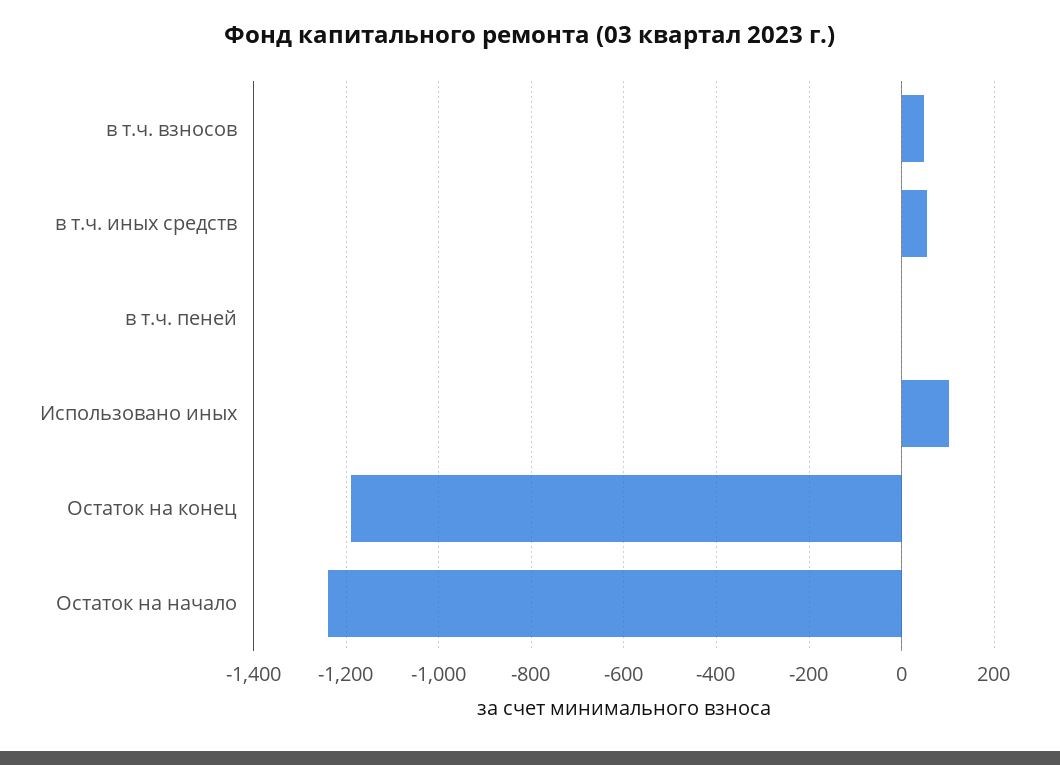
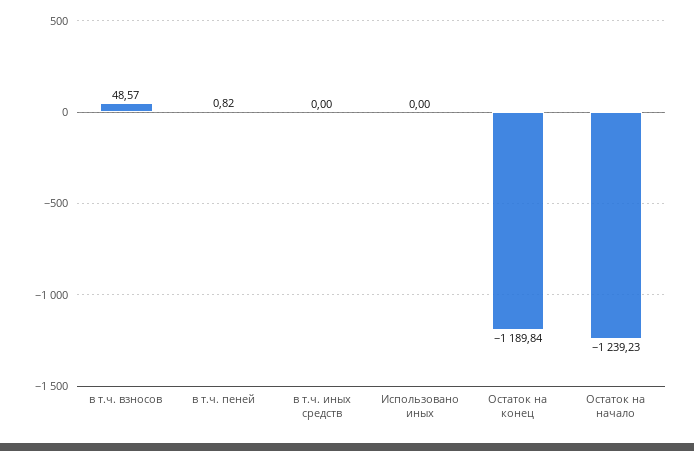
в т.ч. иных средств: 60 -> 0
Использовано иных: 100 -> 0

